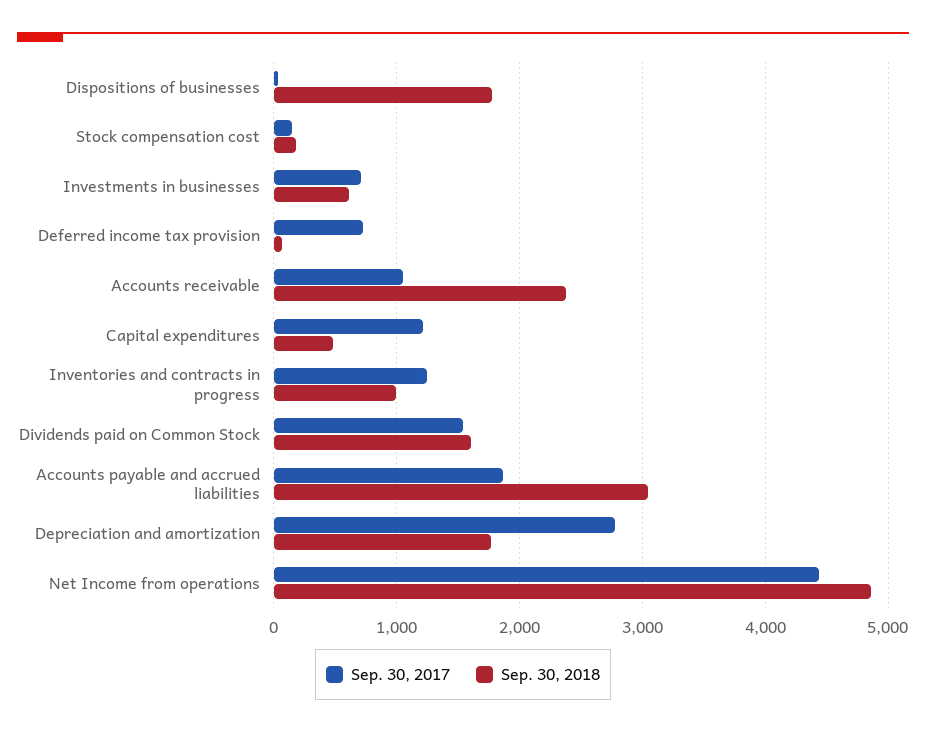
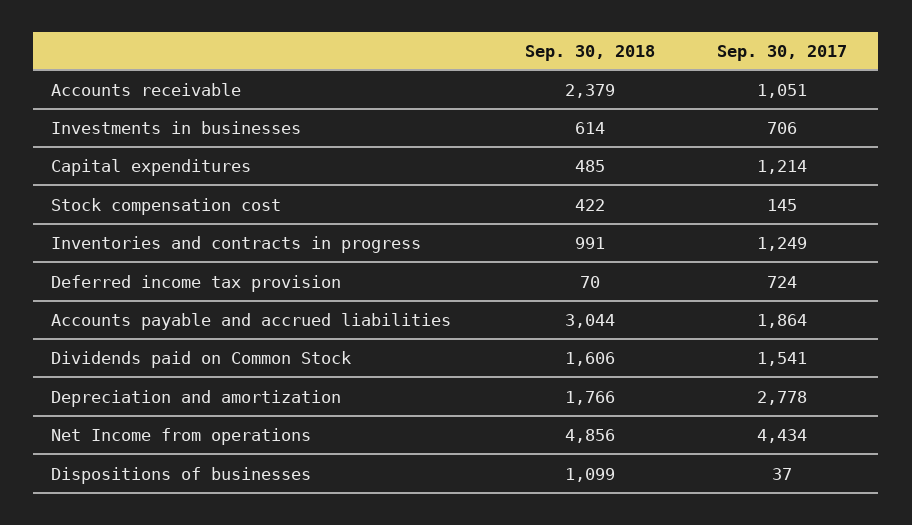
Sep. 30, 2018, Dispositions of businesses: 1800 -> 1099
Sep. 30, 2018, Stock compensation cost: 200 -> 422

